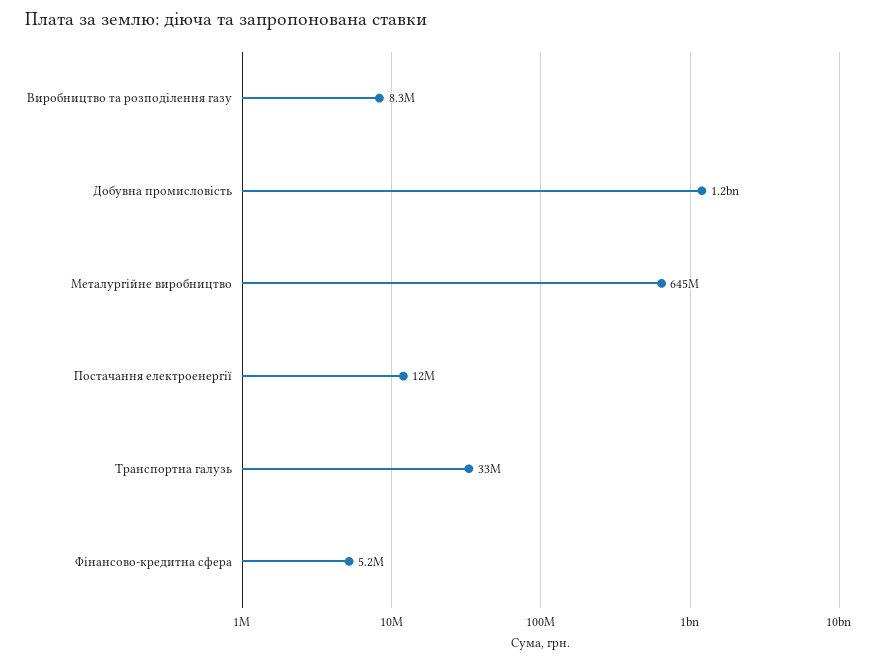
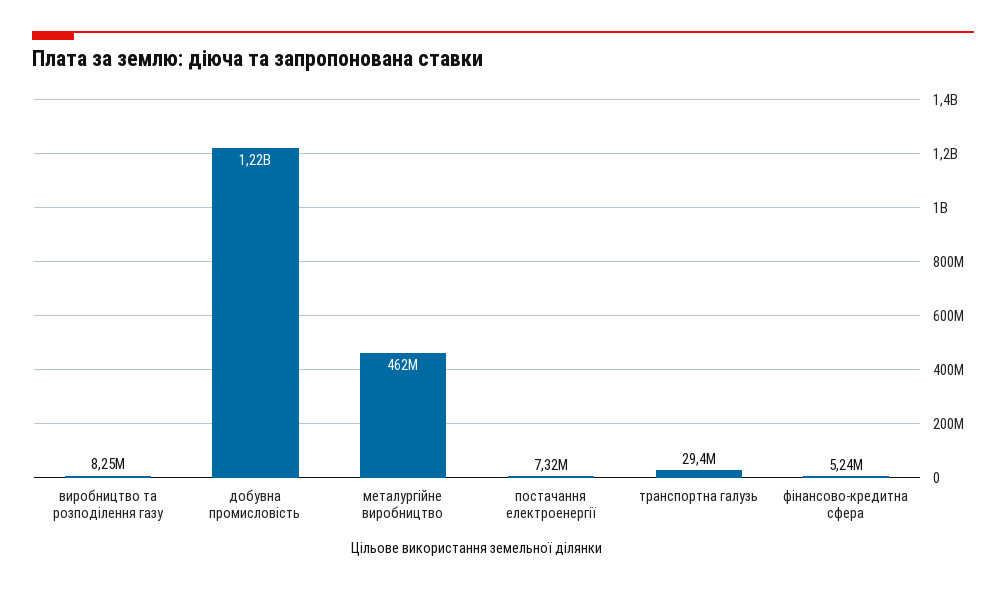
Металургійне виробництво: 645000000 -> 462000000
Постачання електроенергії: 12000000 -> 7320000
Транспортна галузь: 33000000 -> 29400000

